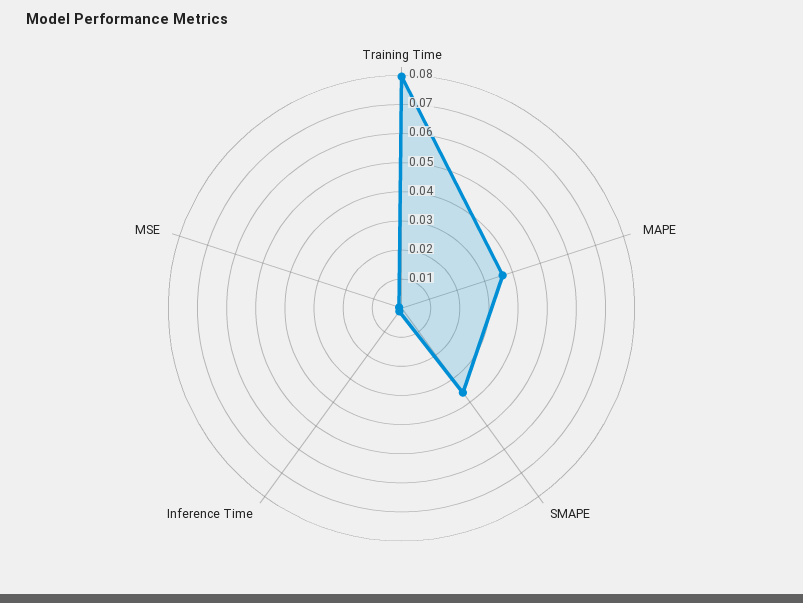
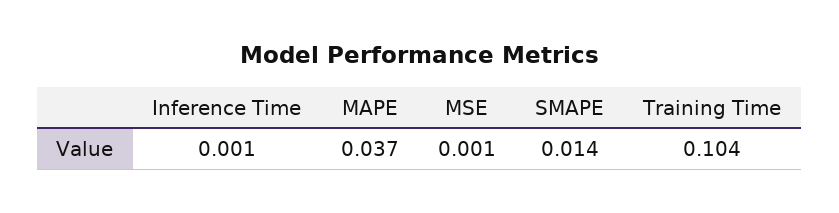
Training Time: 0.08 -> 0.104
SMAPE: 0.035 -> 0.014

